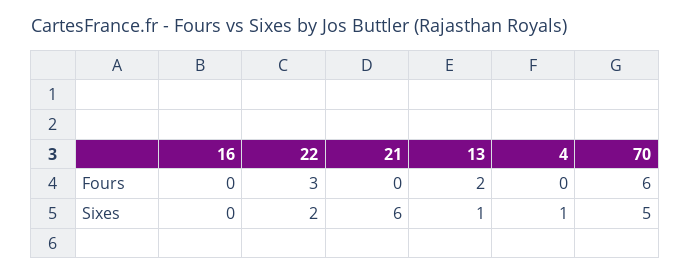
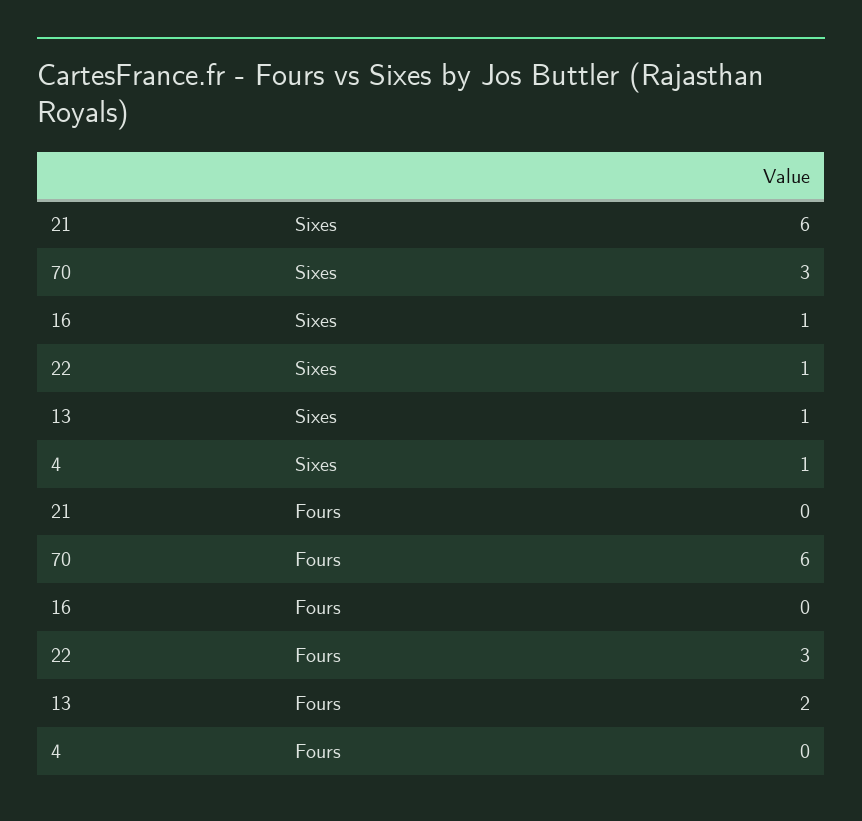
16, Sixes: 0 -> 1
22, Sixes: 2 -> 1
70, Sixes: 5 -> 3

